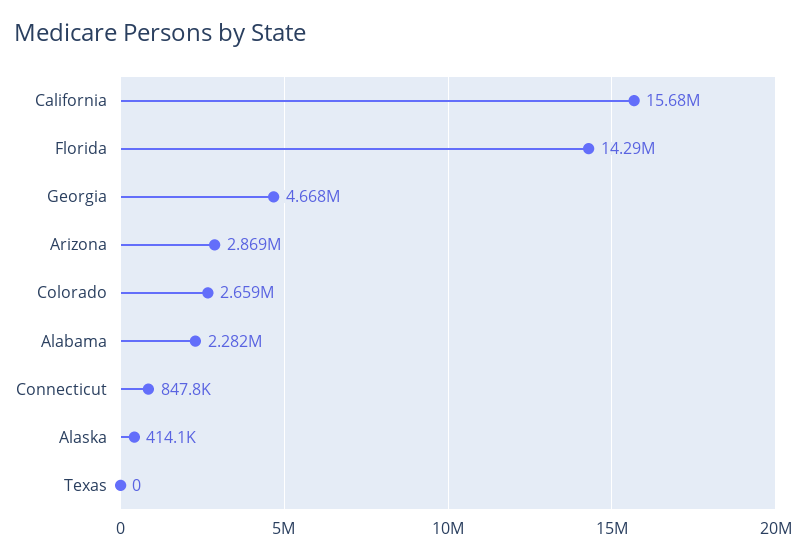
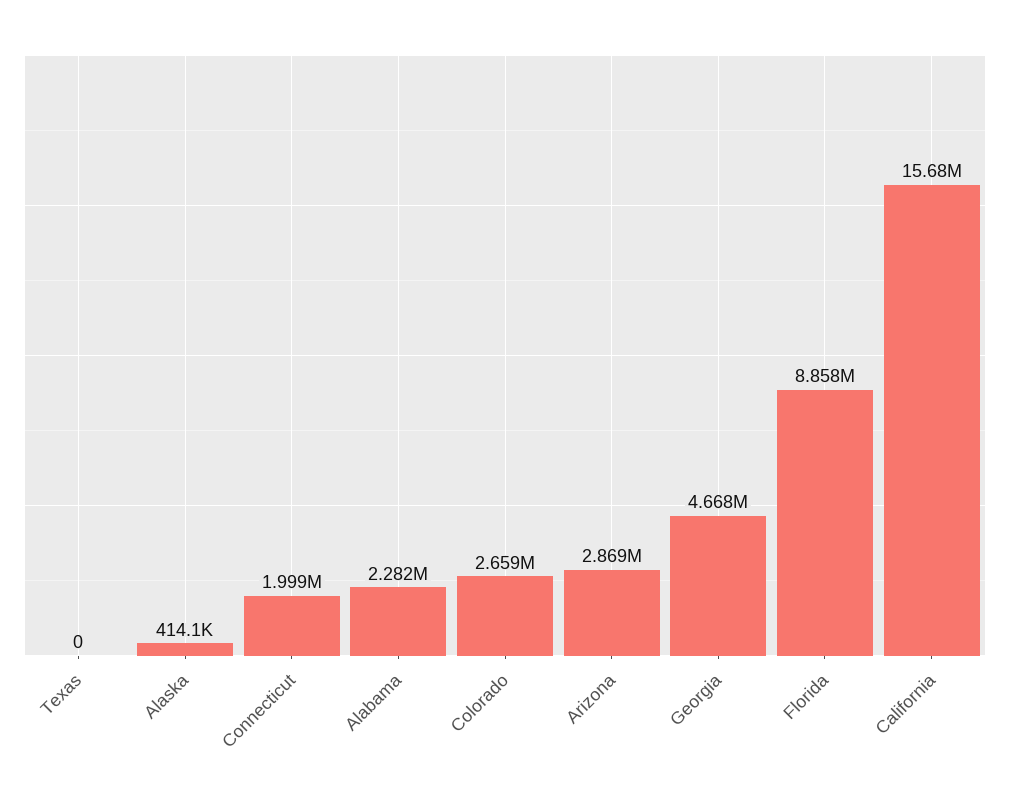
Florida: 14290000 -> 8858000
Connecticut: 847800 -> 1999000

